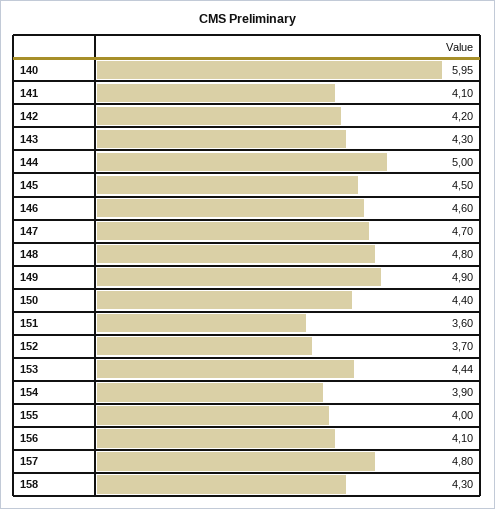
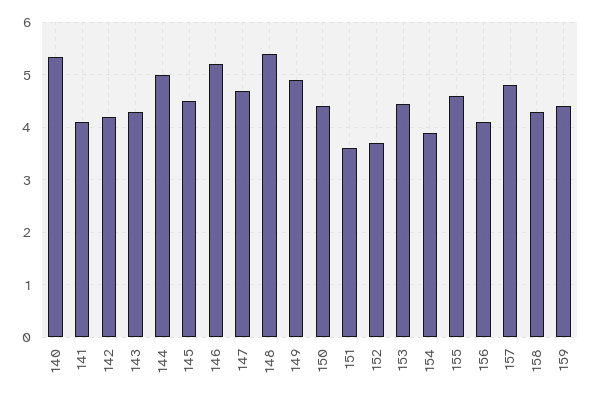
140: 5.95 -> 5.4
146: 4.6 -> 5.2
148: 4.8 -> 5.4
155: 4 -> 4.6
159: none -> 4.4

